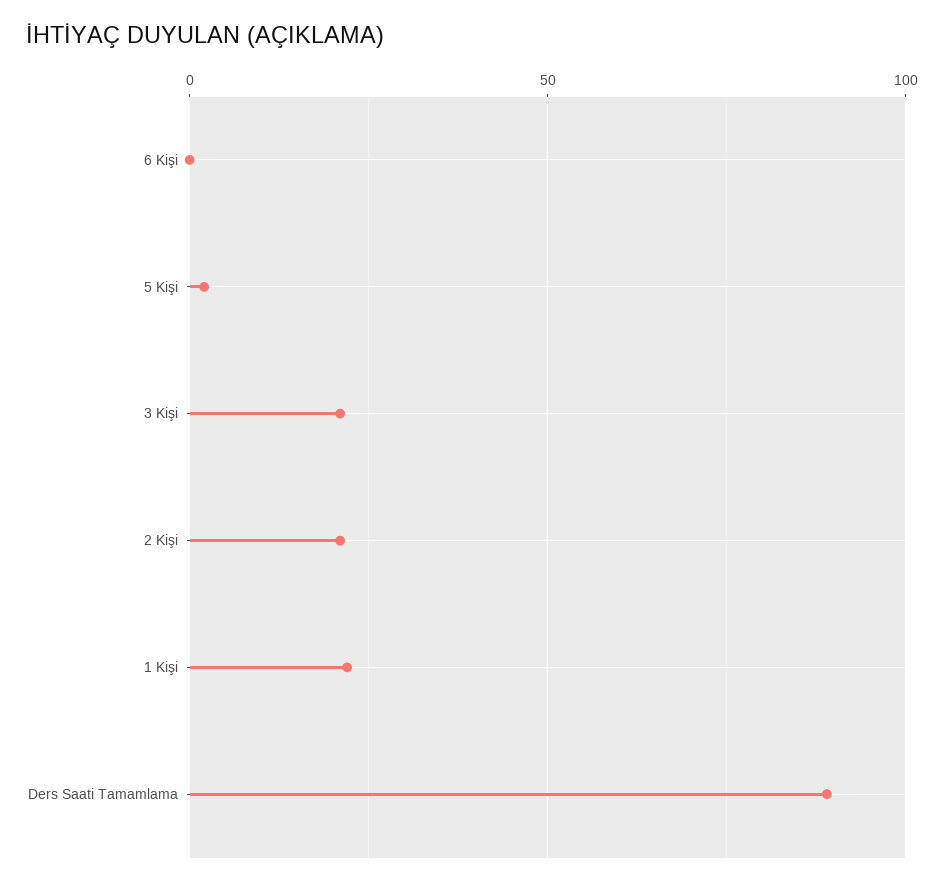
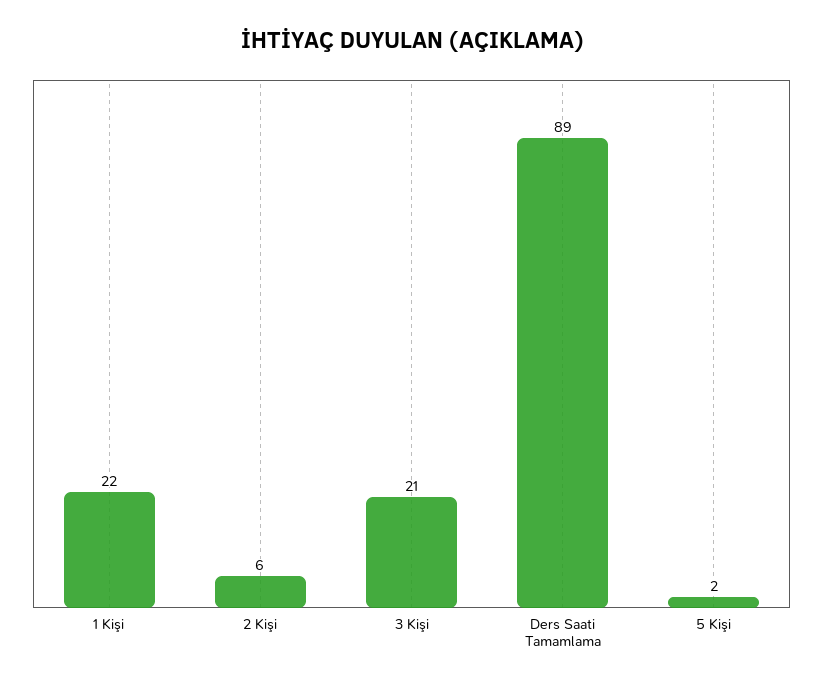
6 Kişi: 0 -> none
2 Kişi: 20 -> 6

